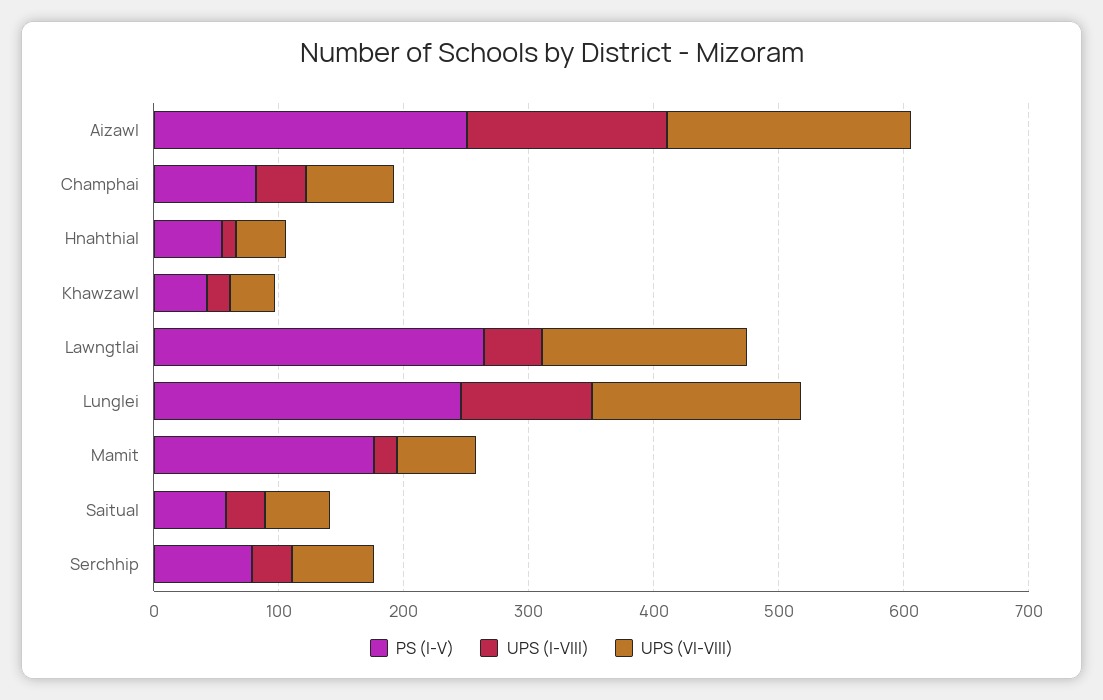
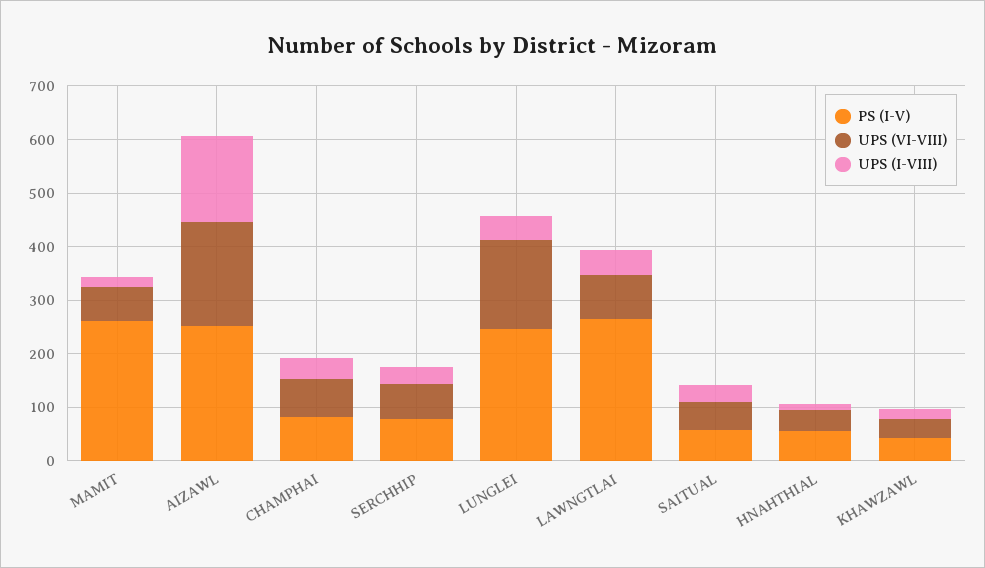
UPS (VI-VIII), Lawngtlai: 160 -> 80
UPS (I-VIII), Lunglei: 100 -> 40
PS (I-V), Mamit: 180 -> 260

